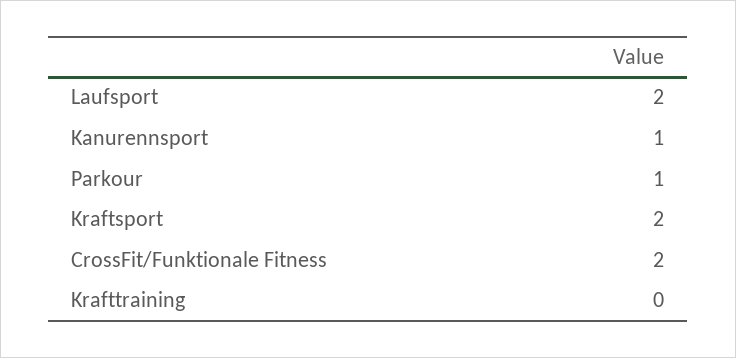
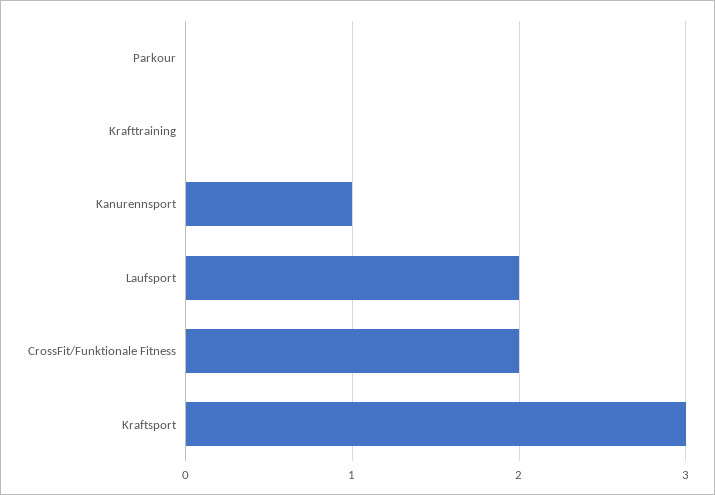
Parkour: 1 -> 0
Kraftsport: 2 -> 3

